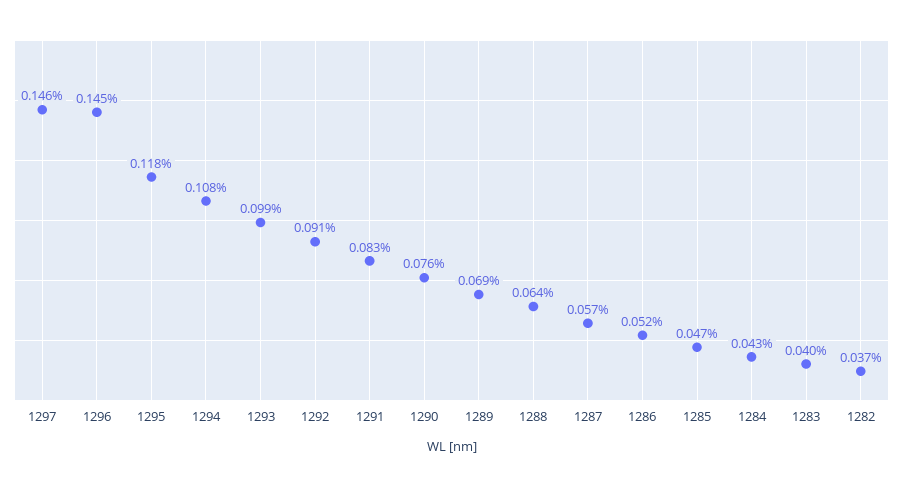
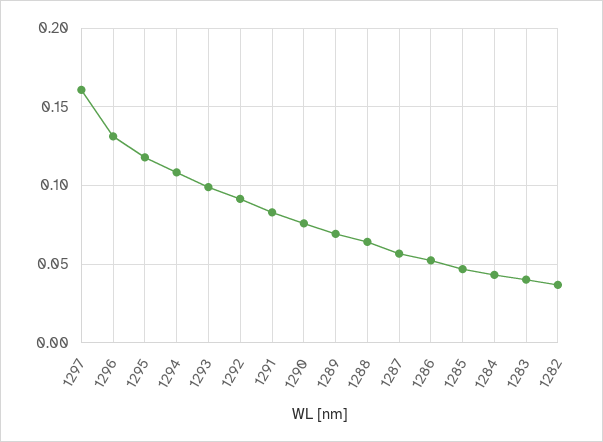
1297: 0.146 -> 0.16
1296: 0.145 -> 0.13

